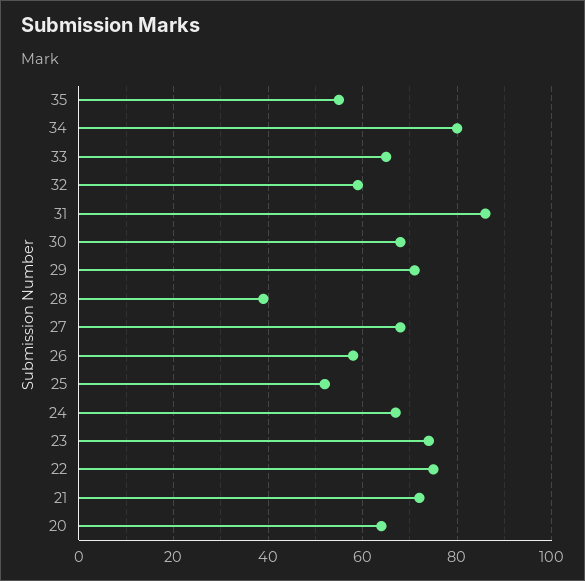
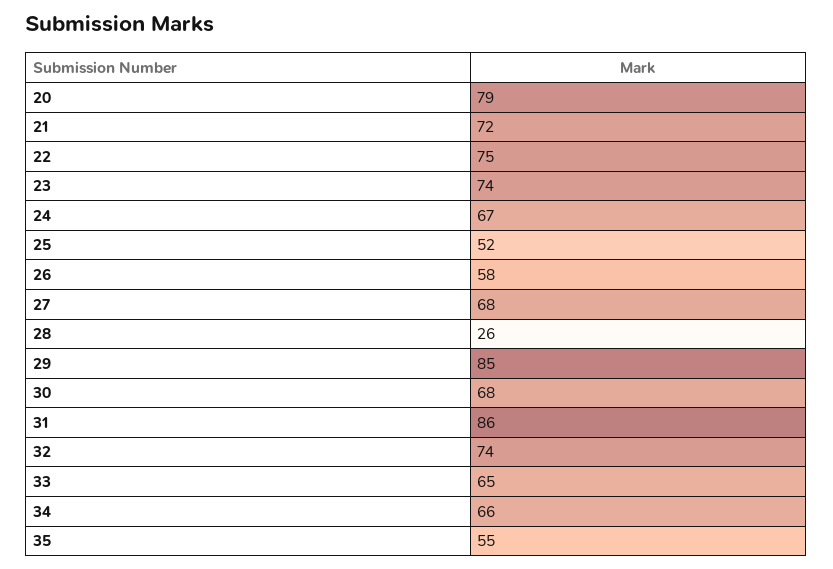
34: 80 -> 66
32: 60 -> 74
29: 70 -> 85
28: 40 -> 26
20: 65 -> 79

